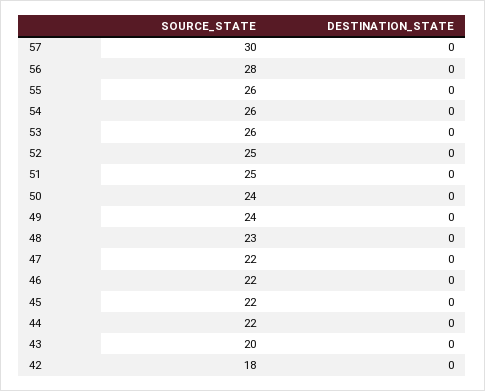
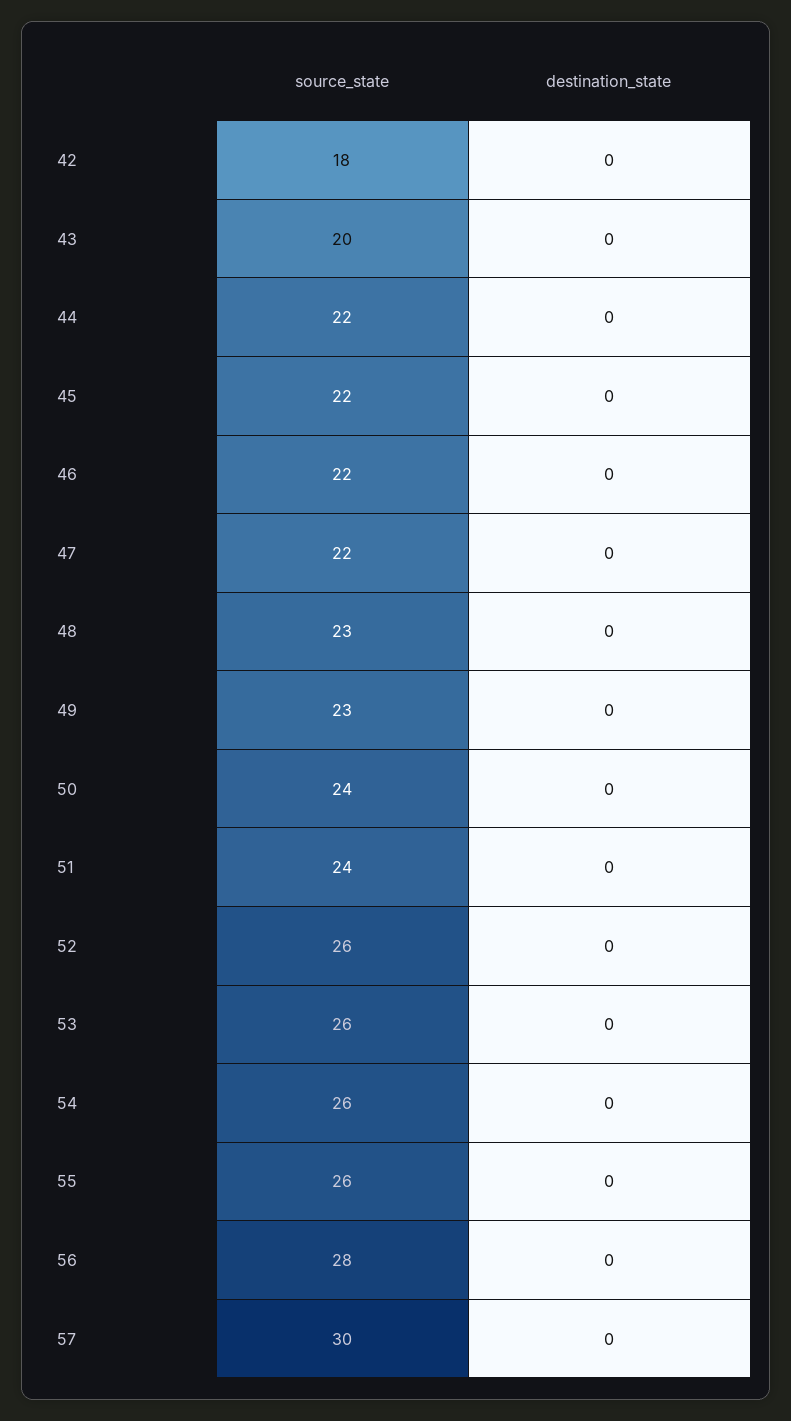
SOURCE_STATE, 52: 25 -> 26
SOURCE_STATE, 51: 25 -> 24
SOURCE_STATE, 49: 24 -> 23

